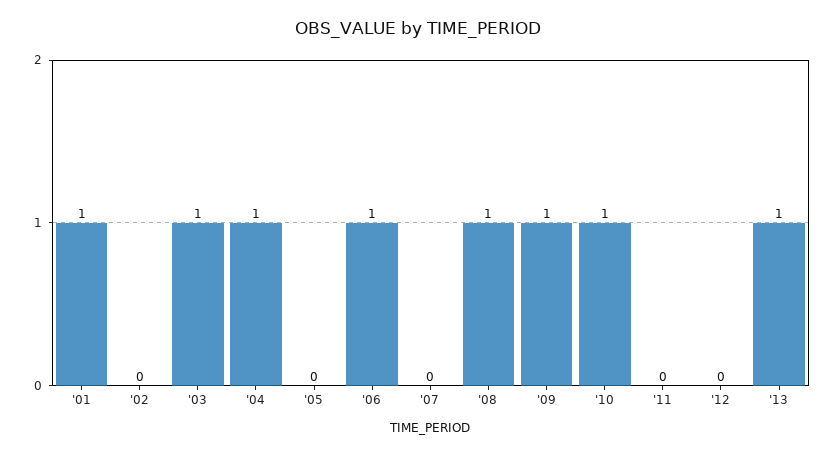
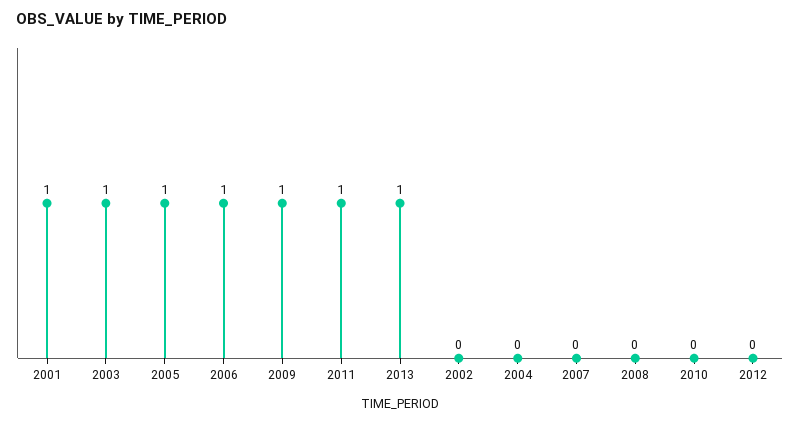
'04: 1 -> 0
'05: 0 -> 1
'08: 1 -> 0
'10: 1 -> 0
'11: 0 -> 1

